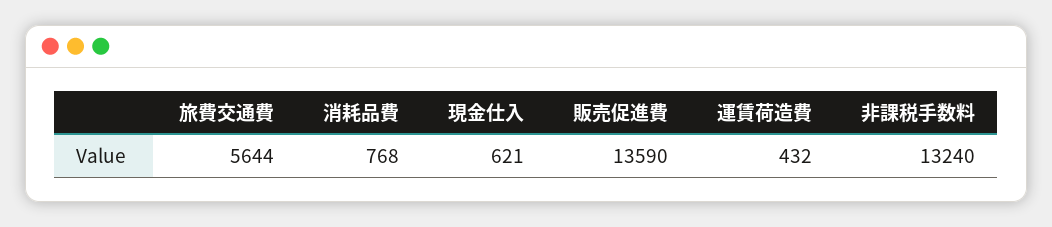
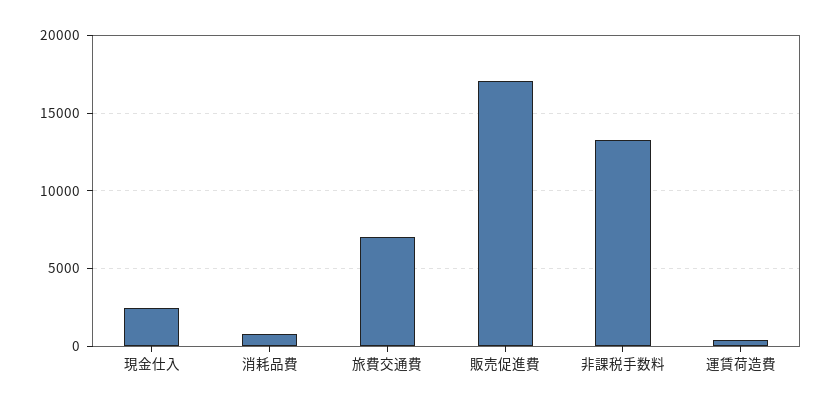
旅費交通費: 5644 -> 7000
現金仕入: 621 -> 2500
販売促進費: 13590 -> 17000

